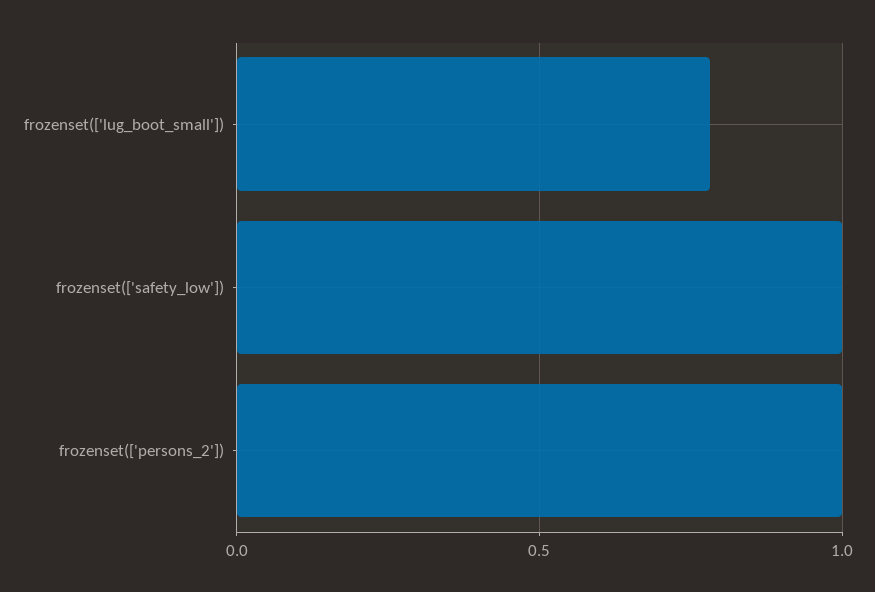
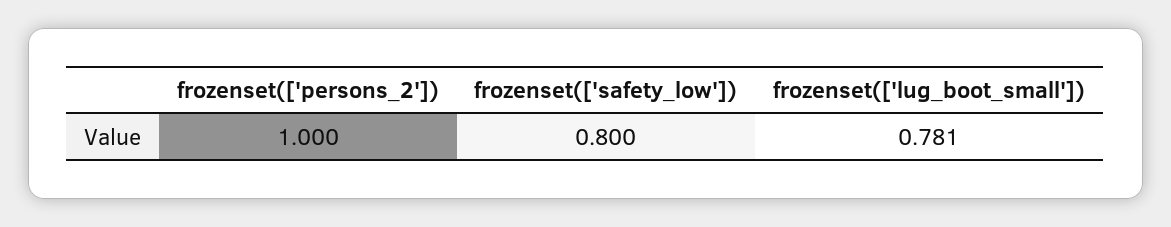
frozenset(['safety_low']): 1 -> 0.8

